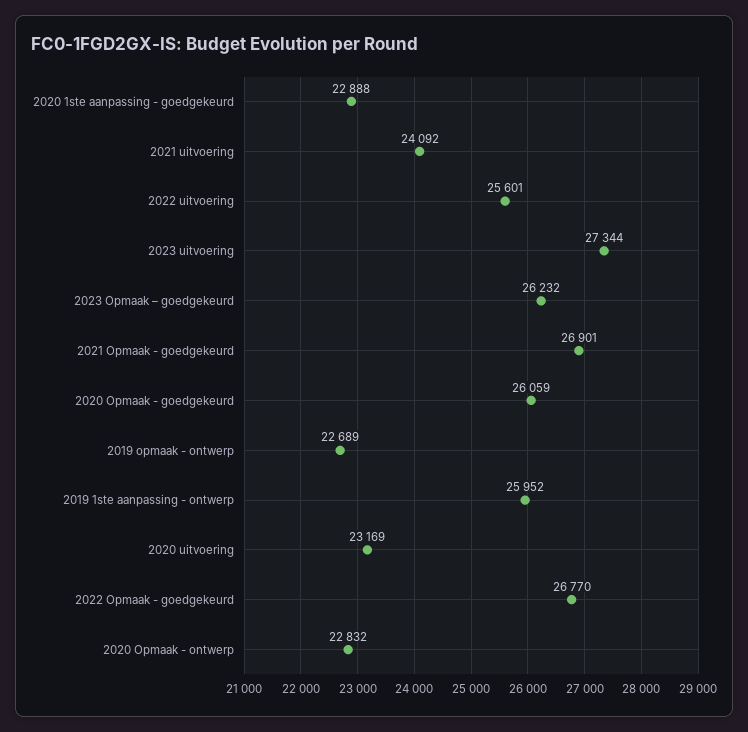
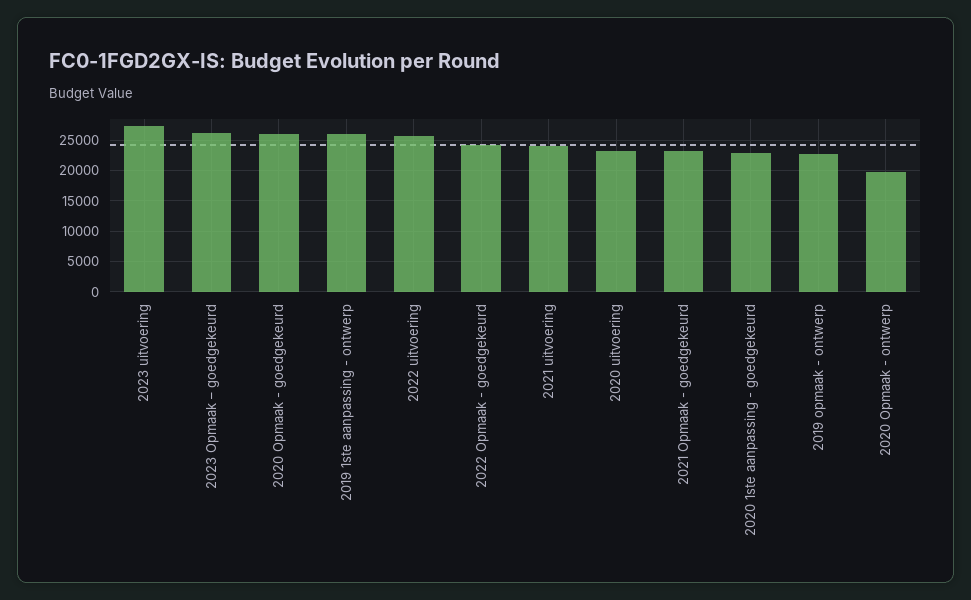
2021 Opmaak - goedgekeurd: 26901 -> 23000
2022 Opmaak - goedgekeurd: 26770 -> 24000
2020 Opmaak - ontwerp: 22832 -> 20000

